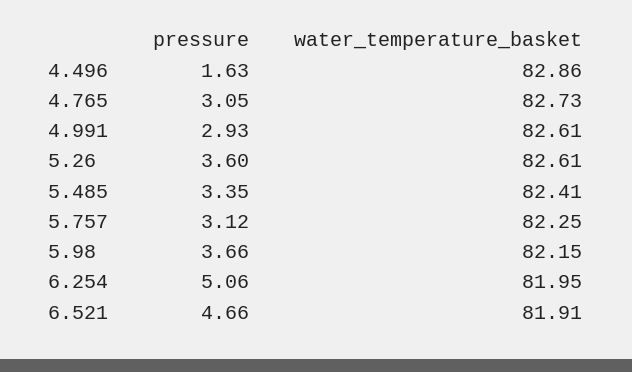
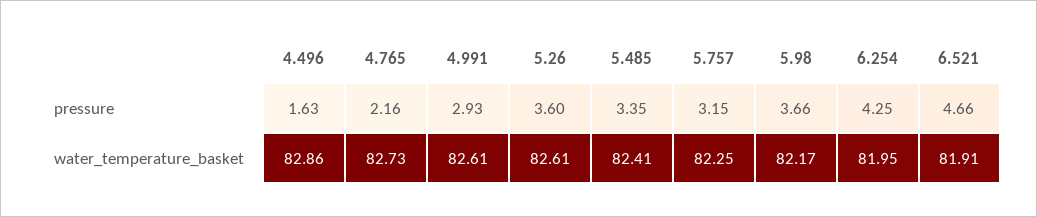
pressure, 4.765: 3.05 -> 2.16
pressure, 5.757: 3.12 -> 3.15
water_temperature_basket, 5.98: 82.15 -> 82.17
pressure, 6.254: 5.06 -> 4.25

